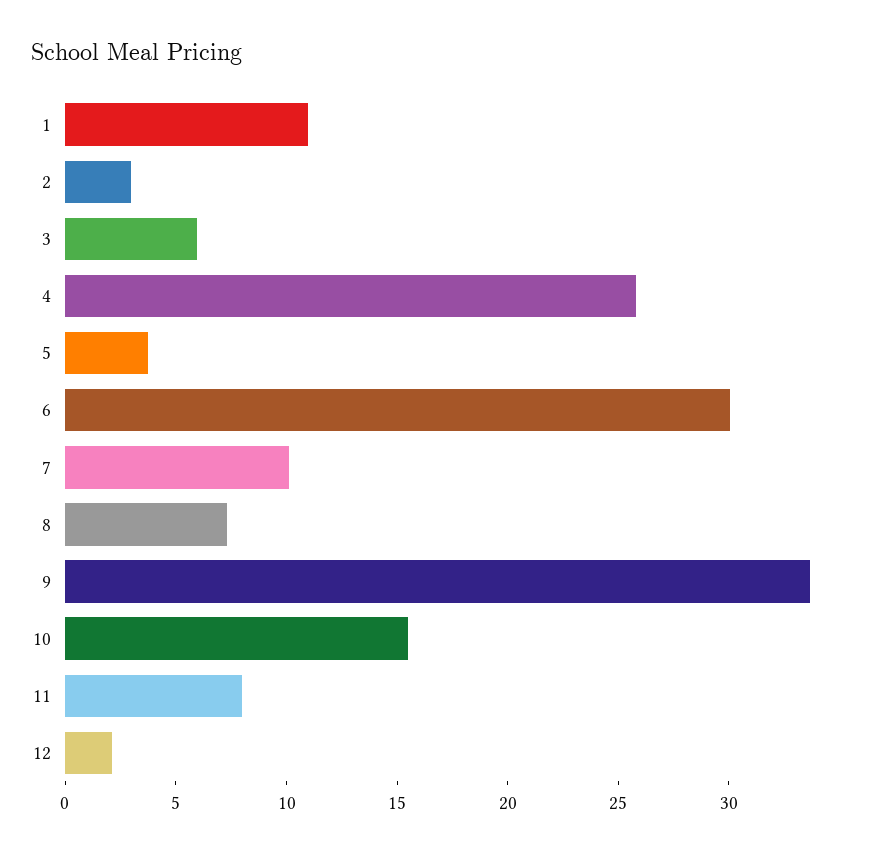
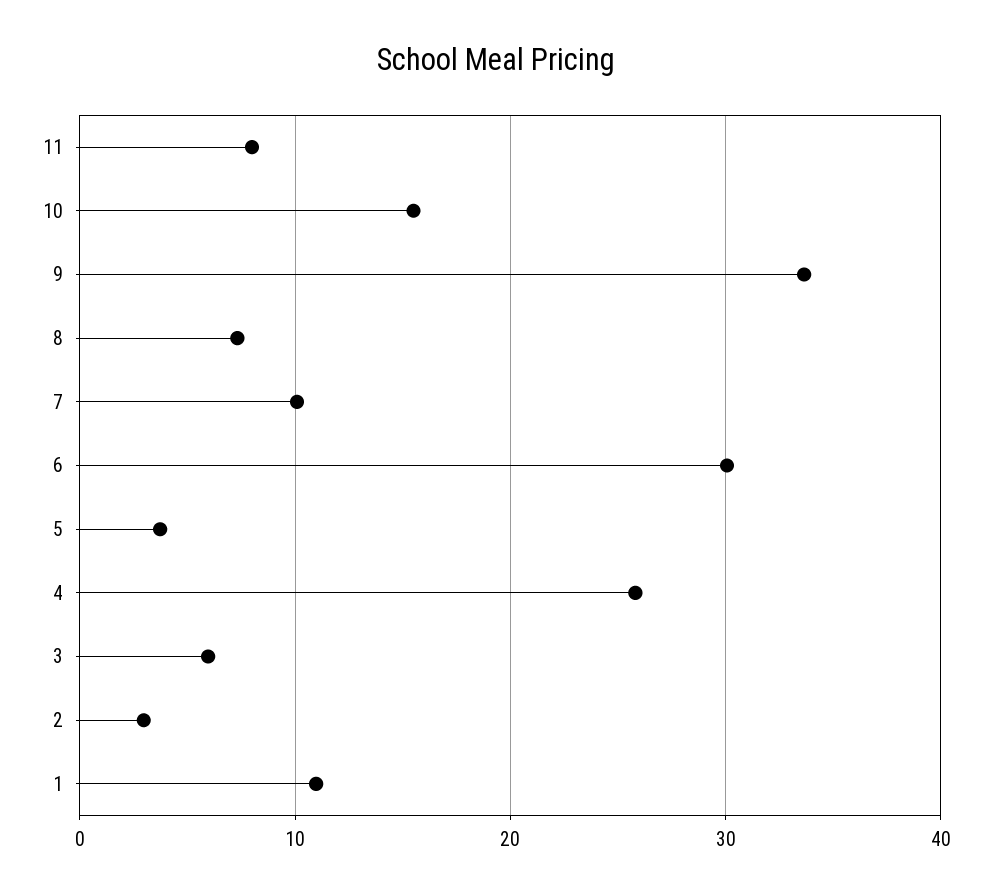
12: 2 -> none

